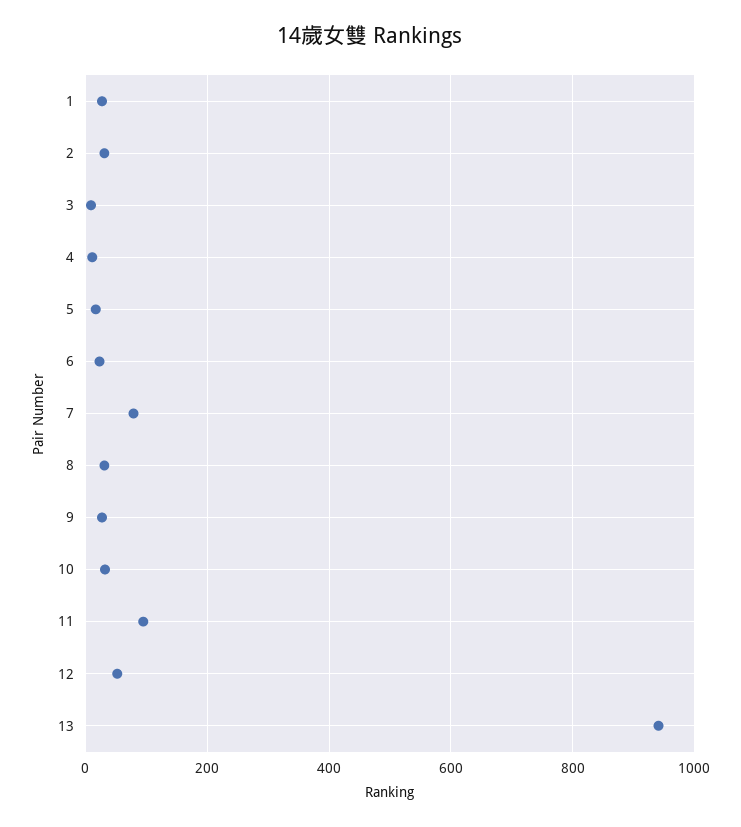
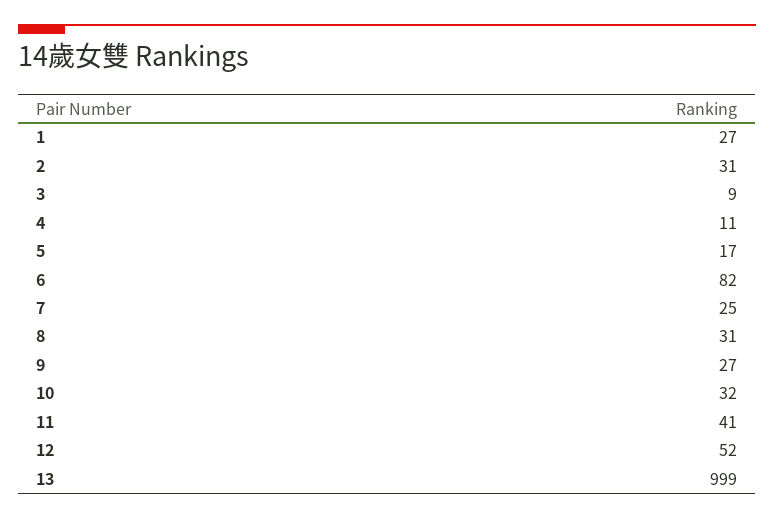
6: 20 -> 82
7: 80 -> 25
11: 100 -> 41
13: 940 -> 999

